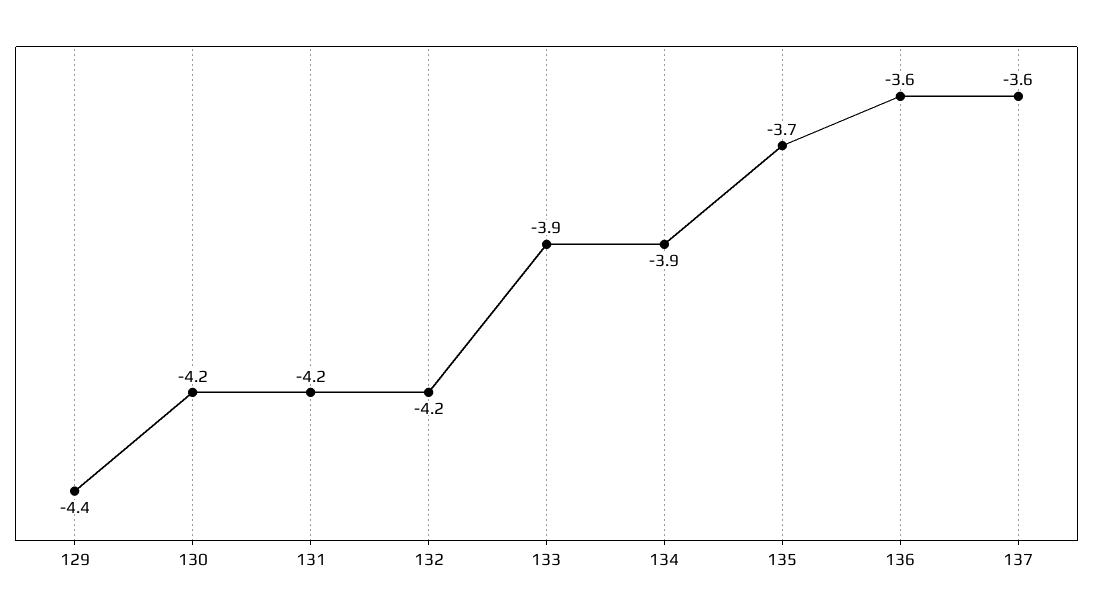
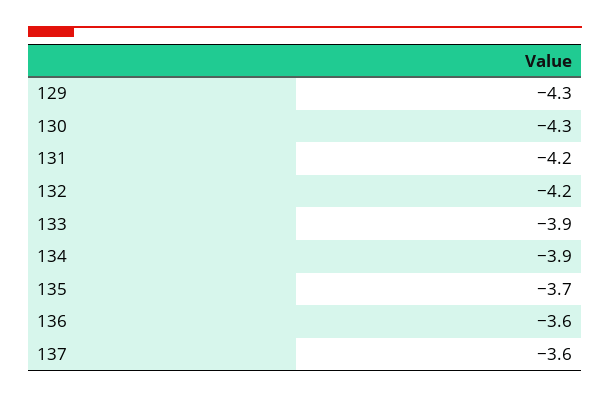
129: -4.4 -> -4.3
130: -4.2 -> -4.3

